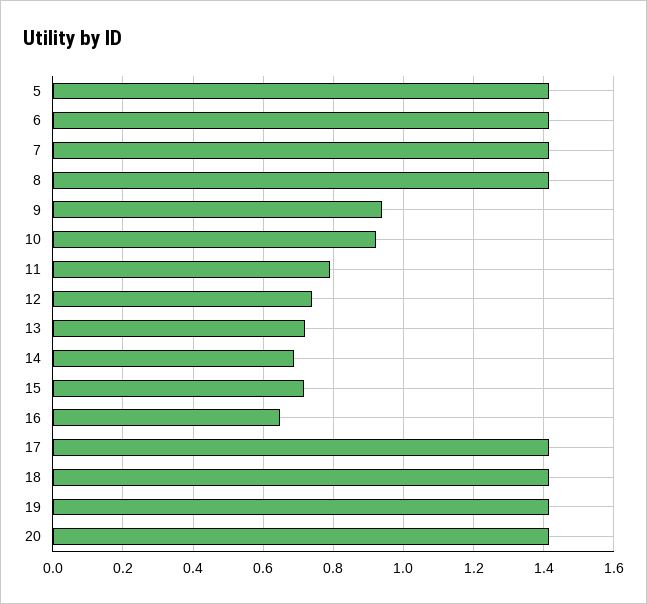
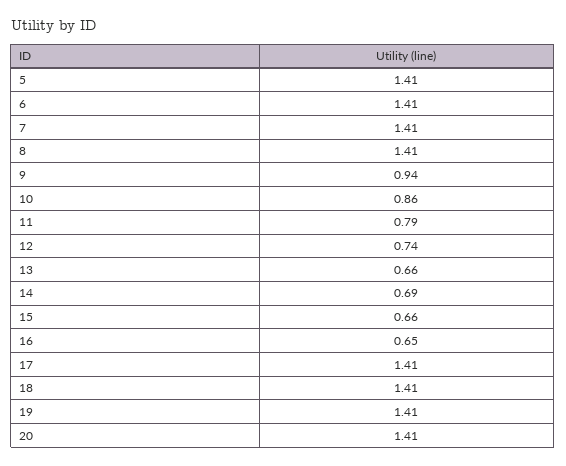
10: 0.92 -> 0.86
13: 0.72 -> 0.66
15: 0.72 -> 0.66

